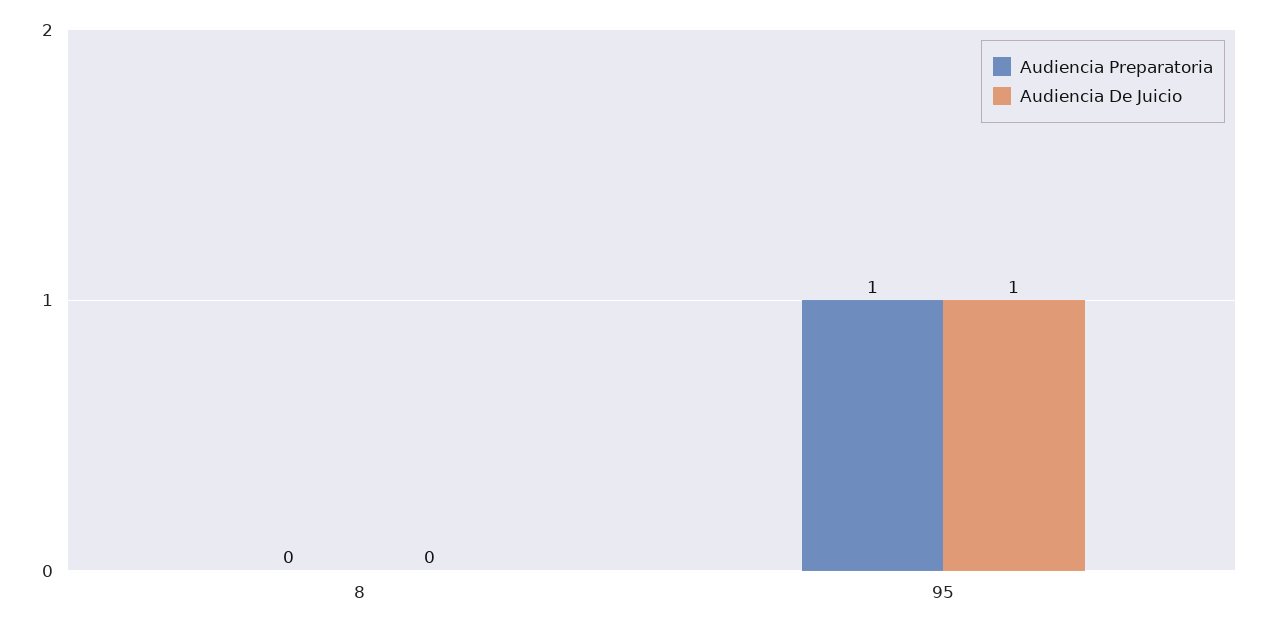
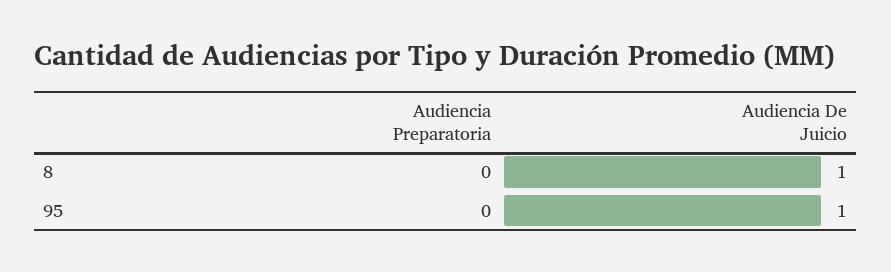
Audiencia De Juicio, 8: 0 -> 1
Audiencia Preparatoria, 95: 1 -> 0

